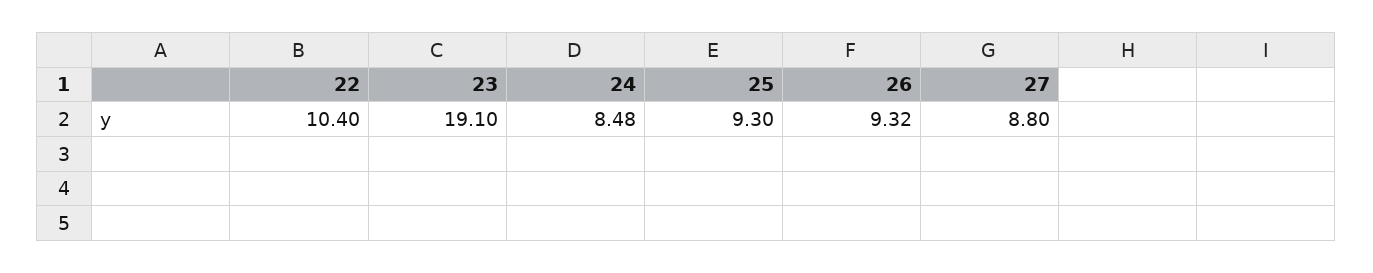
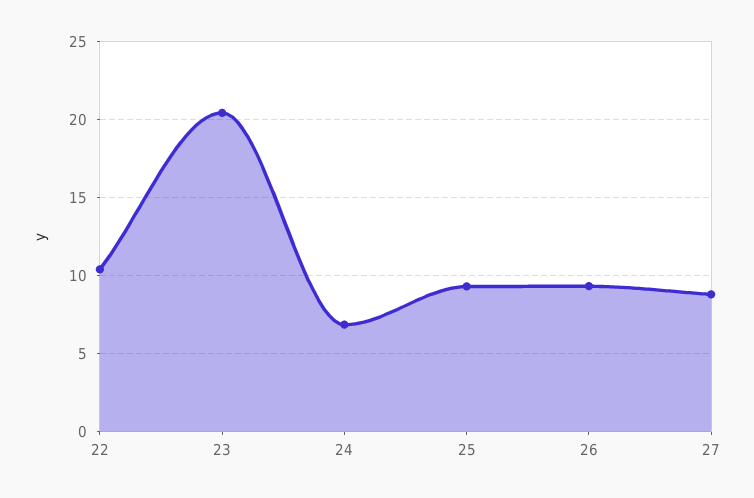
23: 19.1 -> 20.5
24: 8.48 -> 7

